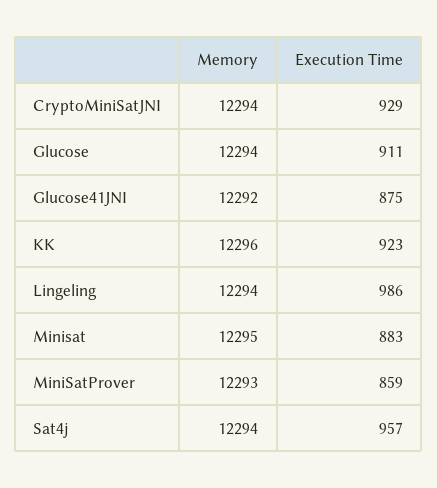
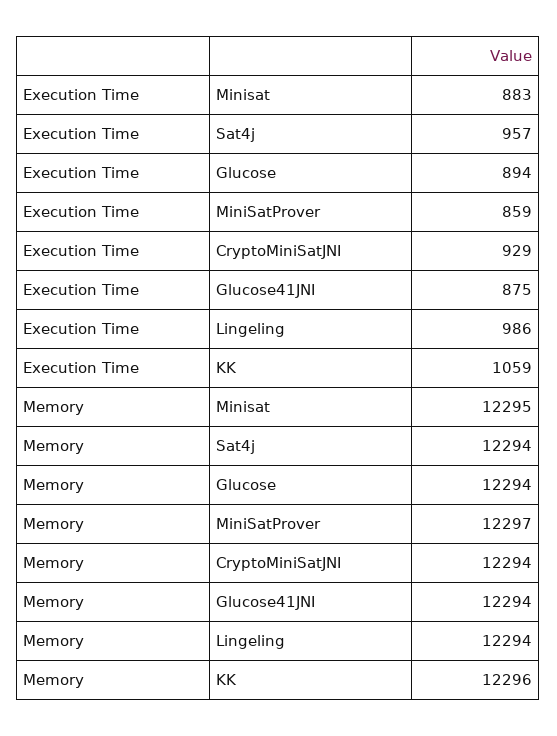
Execution Time, Glucose: 911 -> 894
Memory, Glucose41JNI: 12292 -> 12294
Execution Time, KK: 923 -> 1059
Memory, MiniSatProver: 12293 -> 12297

